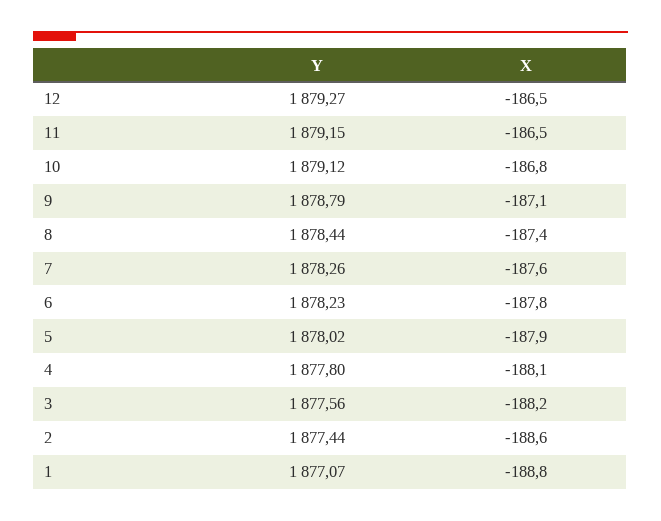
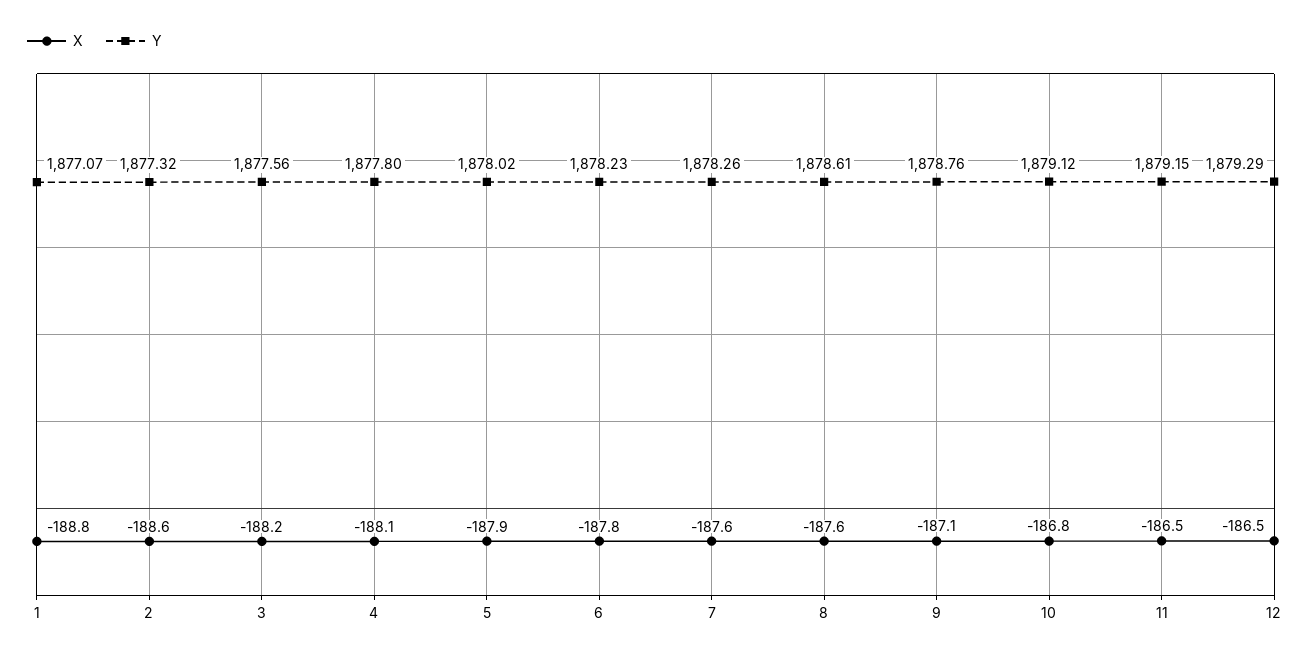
Y, 12: 1879.27 -> 1879.29
Y, 9: 1878.79 -> 1878.76
Y, 8: 1878.44 -> 1878.61
X, 8: -187.4 -> -187.6
Y, 2: 1877.44 -> 1877.32

